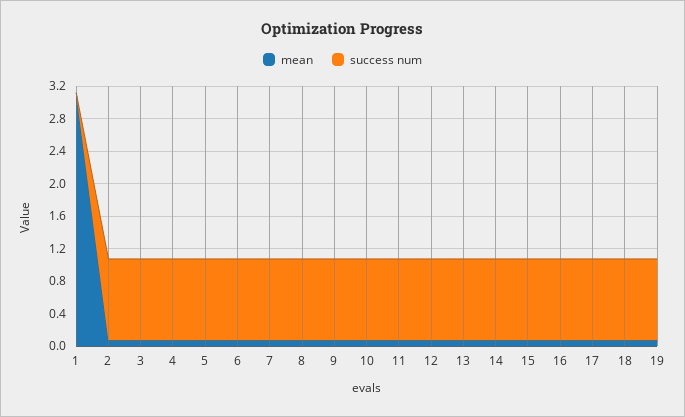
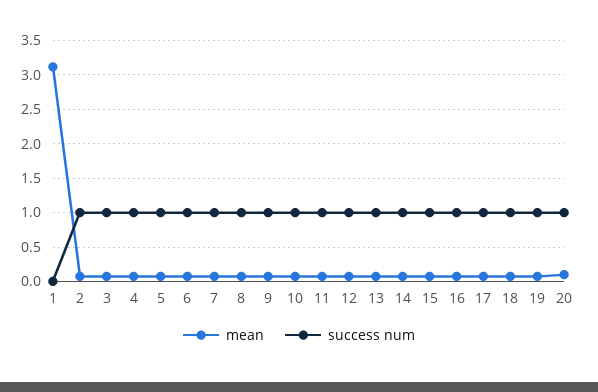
mean, 20: none -> 0.1
success num, 20: none -> 1

